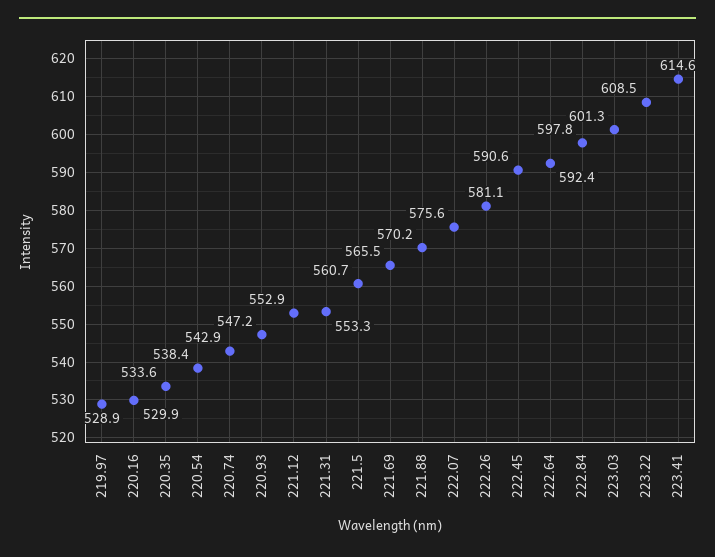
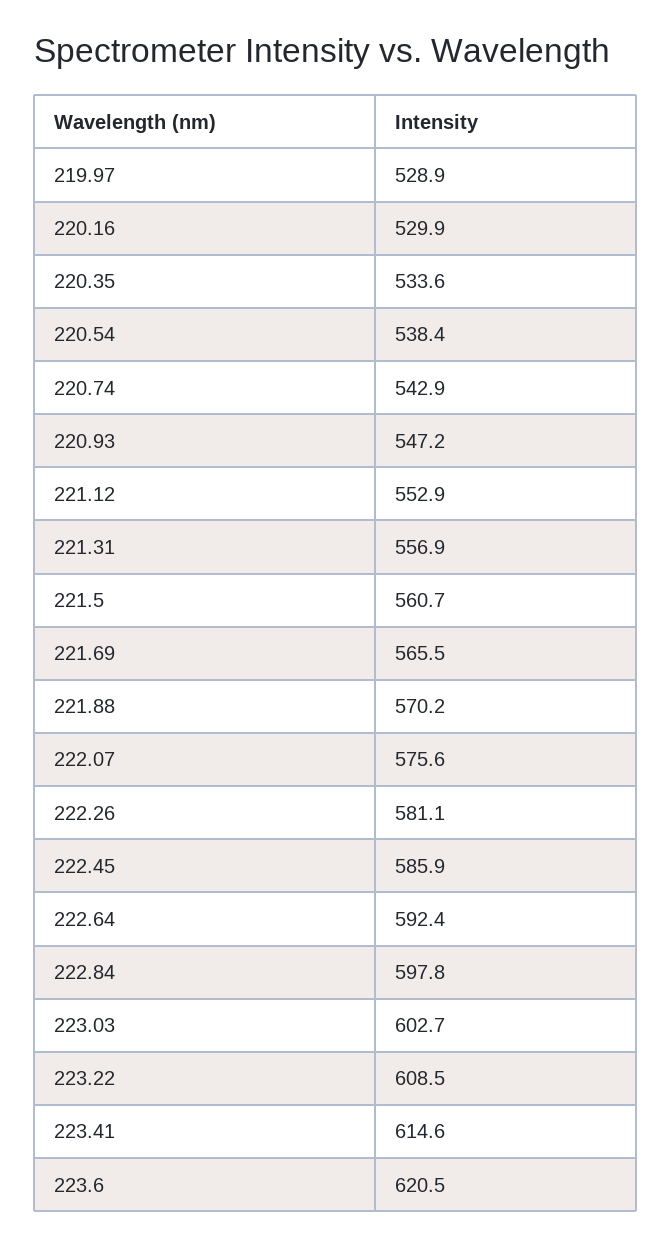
221.31: 553.3 -> 556.9
222.45: 590.6 -> 585.9
223.03: 601.3 -> 602.7
223.6: none -> 620.5

